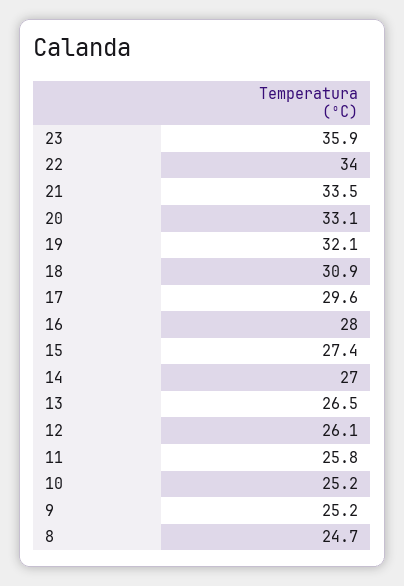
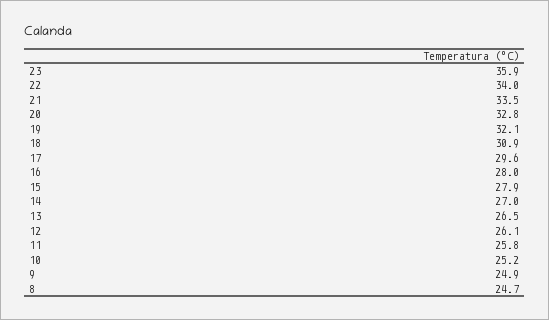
20: 33.1 -> 32.8
15: 27.4 -> 27.9
9: 25.2 -> 24.9

